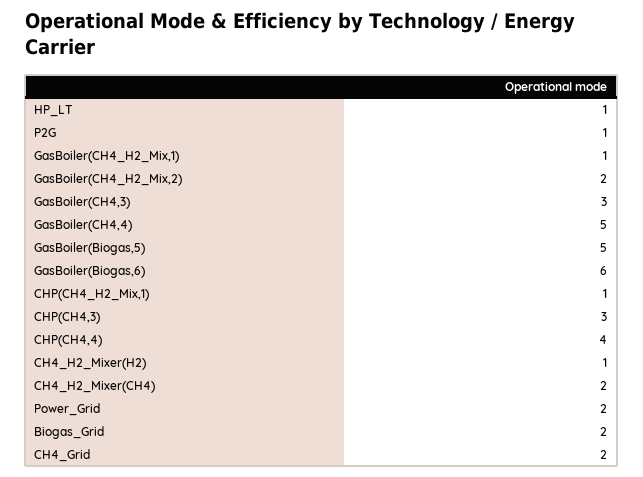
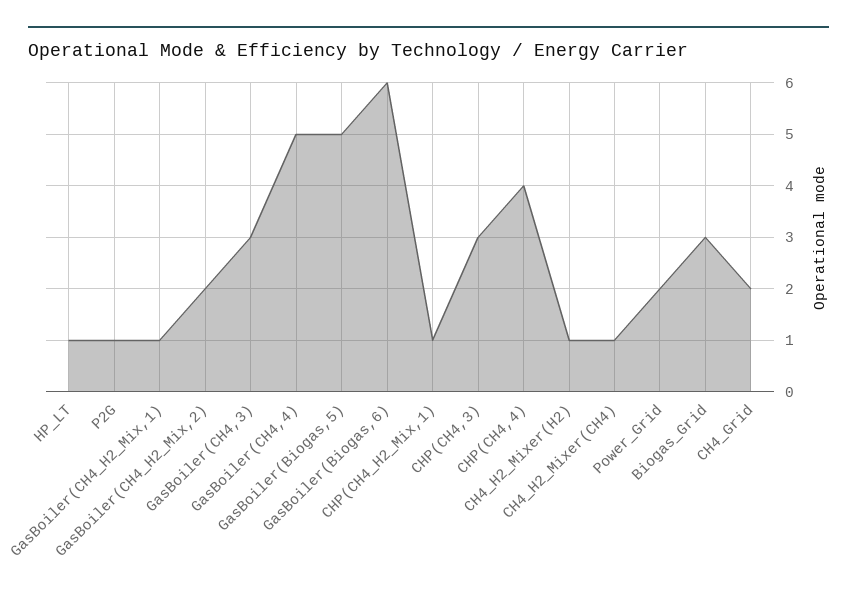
CH4_H2_Mixer(CH4): 2 -> 1
Biogas_Grid: 2 -> 3

